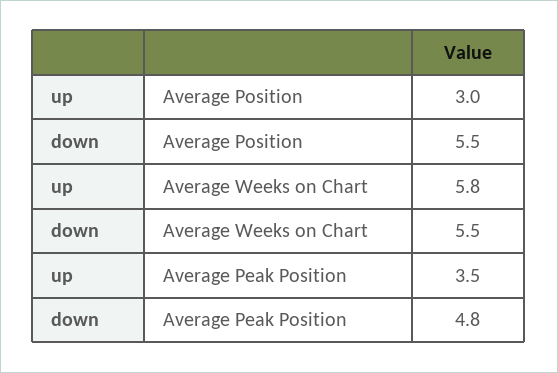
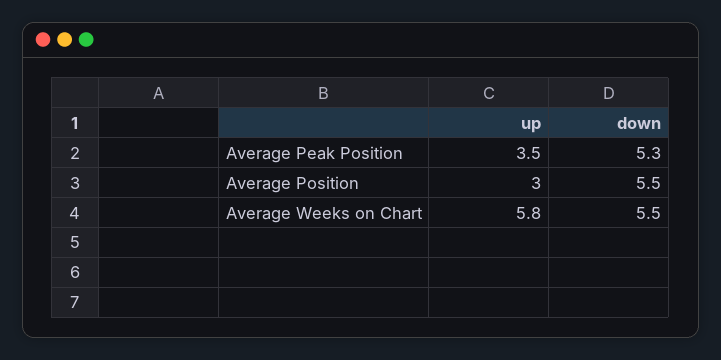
down, Average Peak Position: 4.8 -> 5.3

